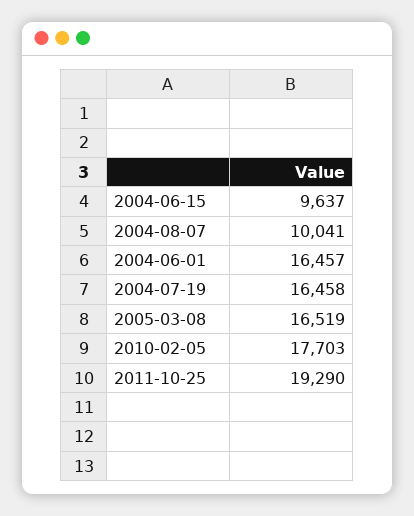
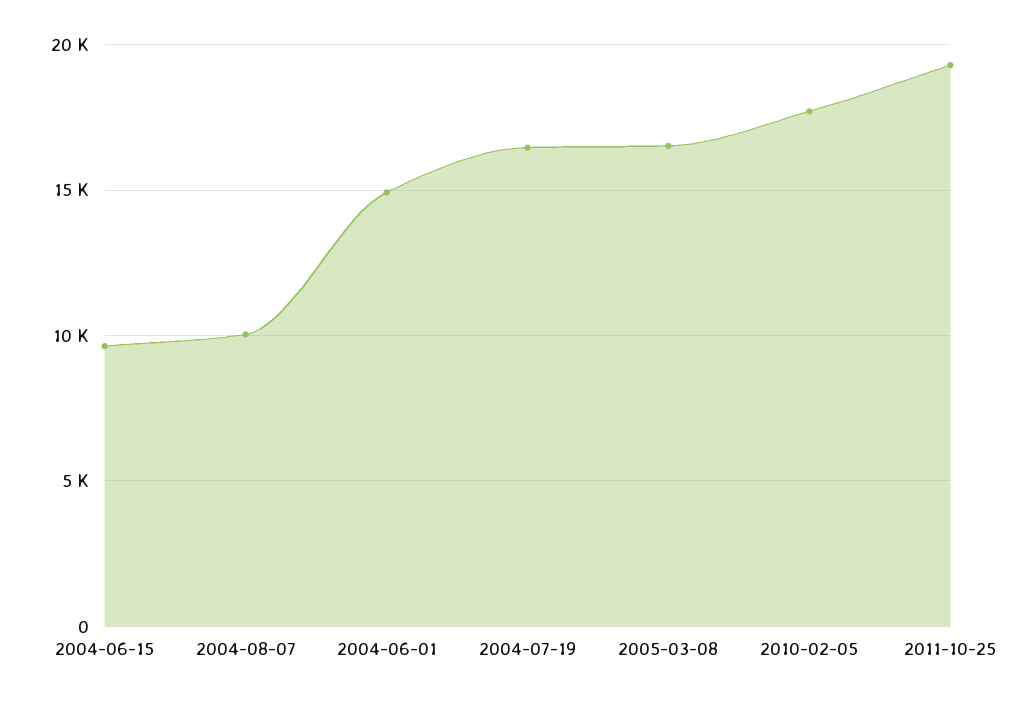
2004-06-01: 16457 -> 15000

